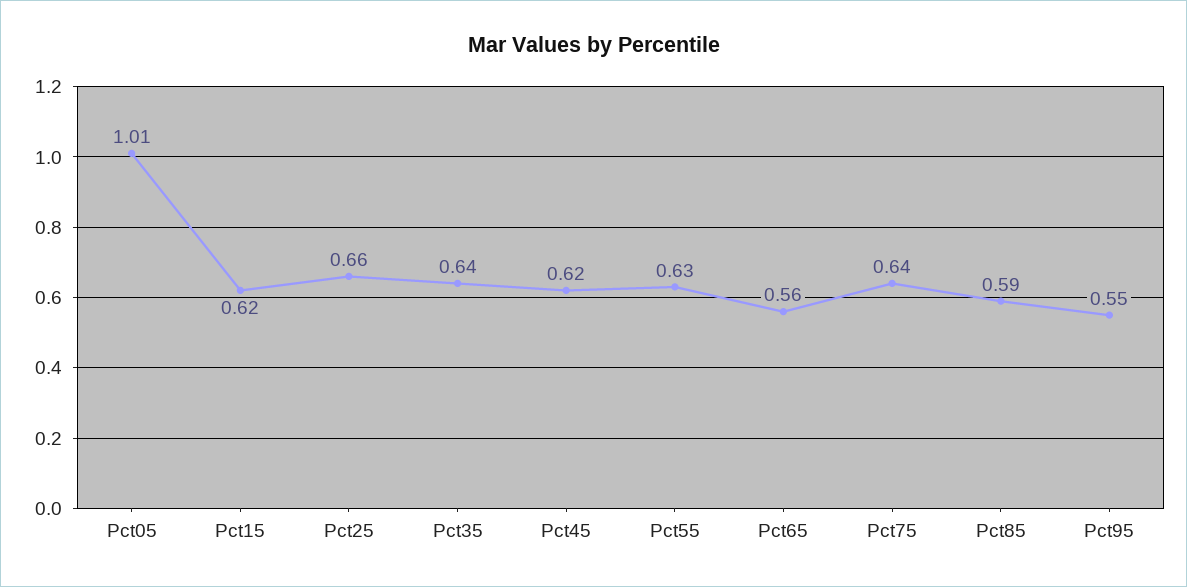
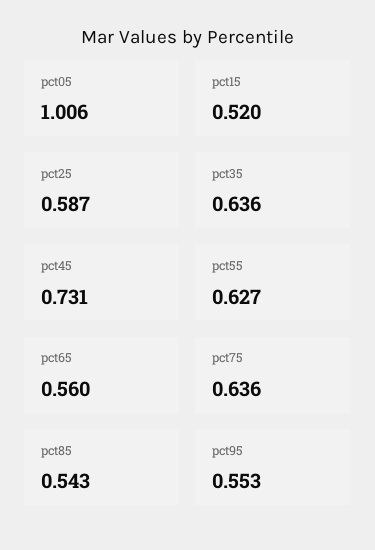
Pct15: 0.62 -> 0.52
Pct25: 0.66 -> 0.587
Pct45: 0.62 -> 0.731
Pct85: 0.59 -> 0.543

